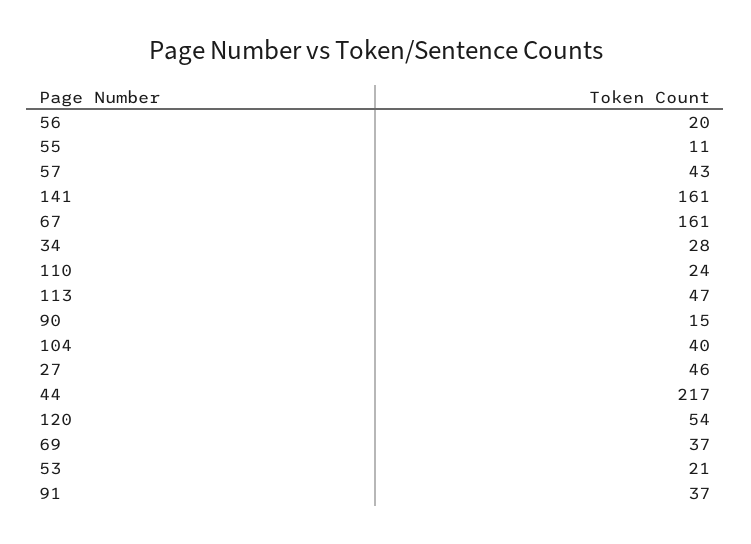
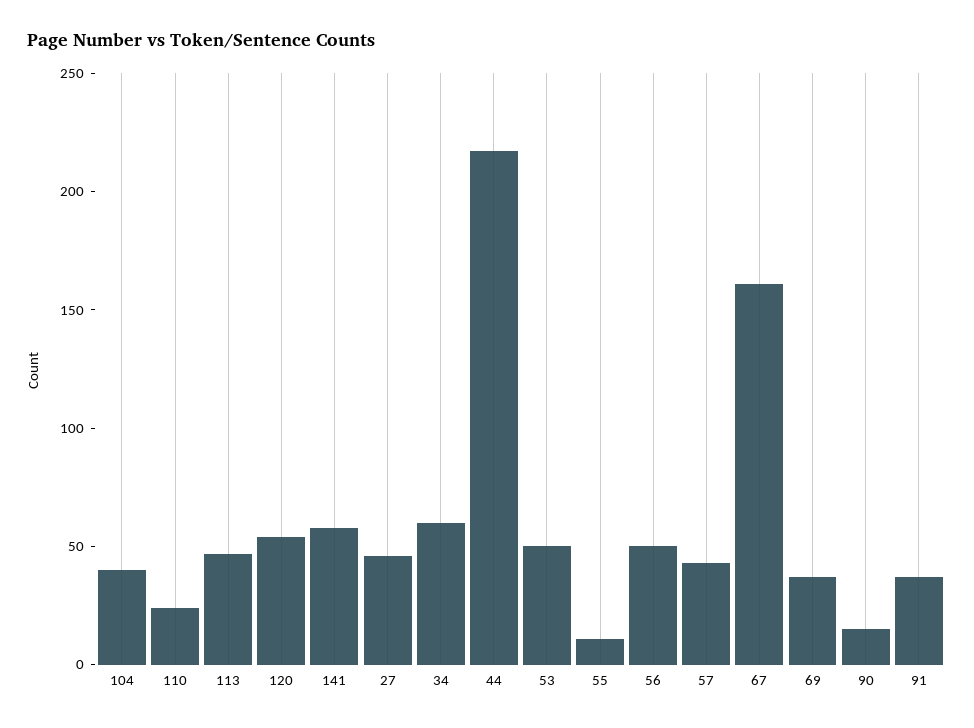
56: 20 -> 50
141: 161 -> 60
34: 28 -> 60
53: 21 -> 50

